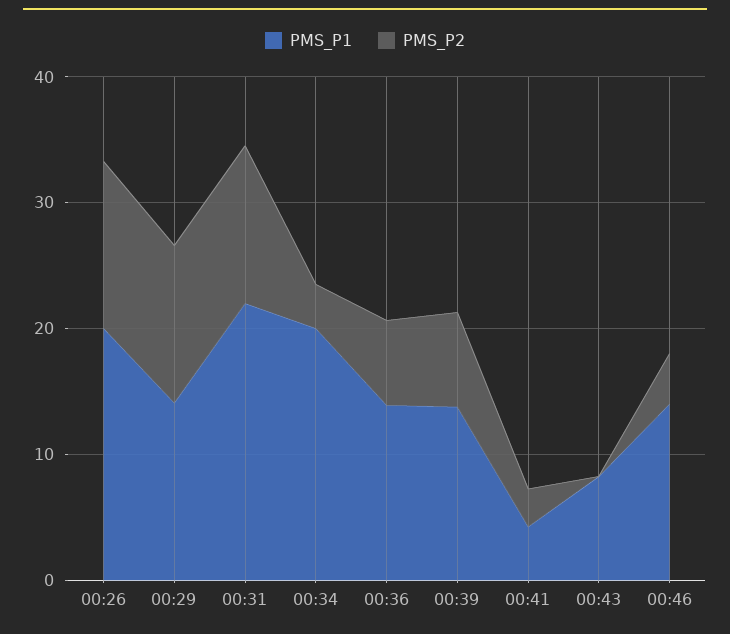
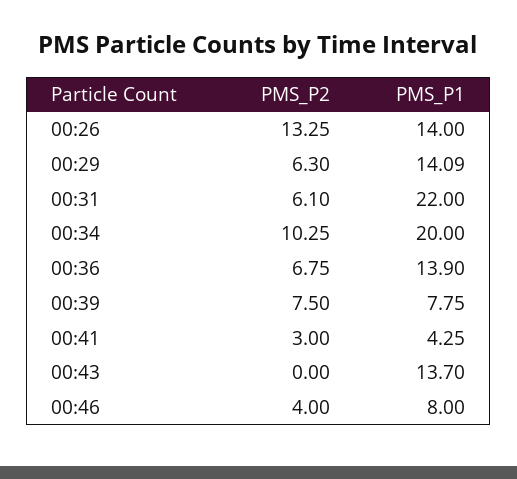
PMS_P1, 00:26: 20 -> 14
PMS_P2, 00:29: 12 -> 6.3
PMS_P2, 00:31: 12 -> 6.1
PMS_P2, 00:34: 4 -> 10.25
PMS_P1, 00:39: 14 -> 7.75
PMS_P1, 00:43: 8 -> 13.7
PMS_P1, 00:46: 14 -> 8

